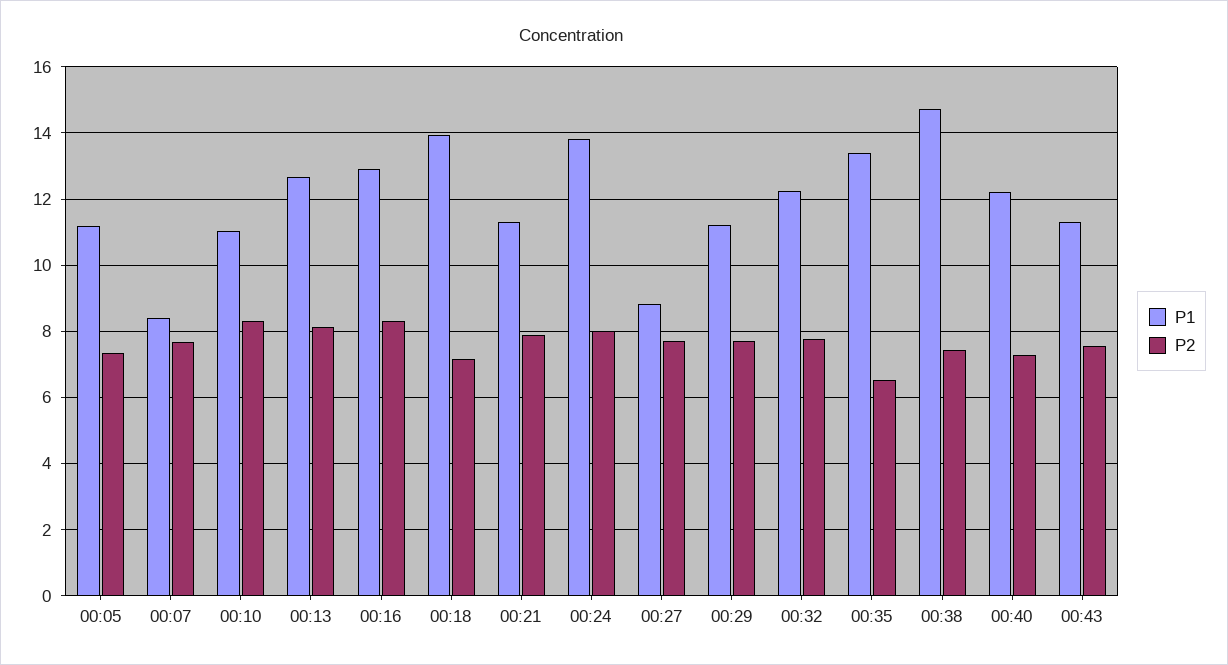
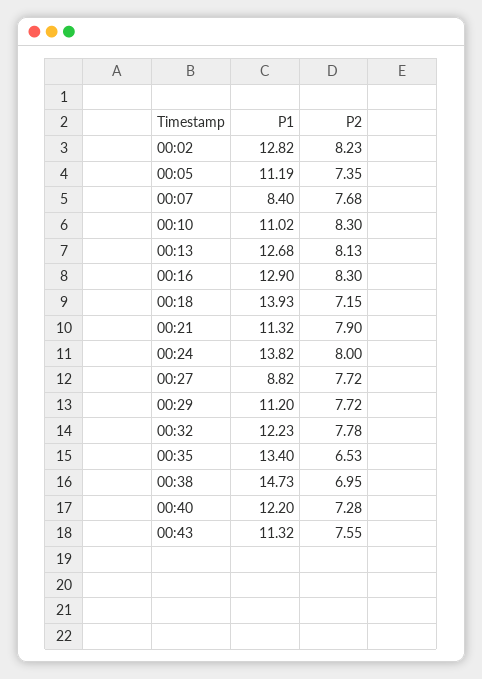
P2, 00:38: 7.4 -> 6.95
P1, 00:02: none -> 12.82
P2, 00:02: none -> 8.23

